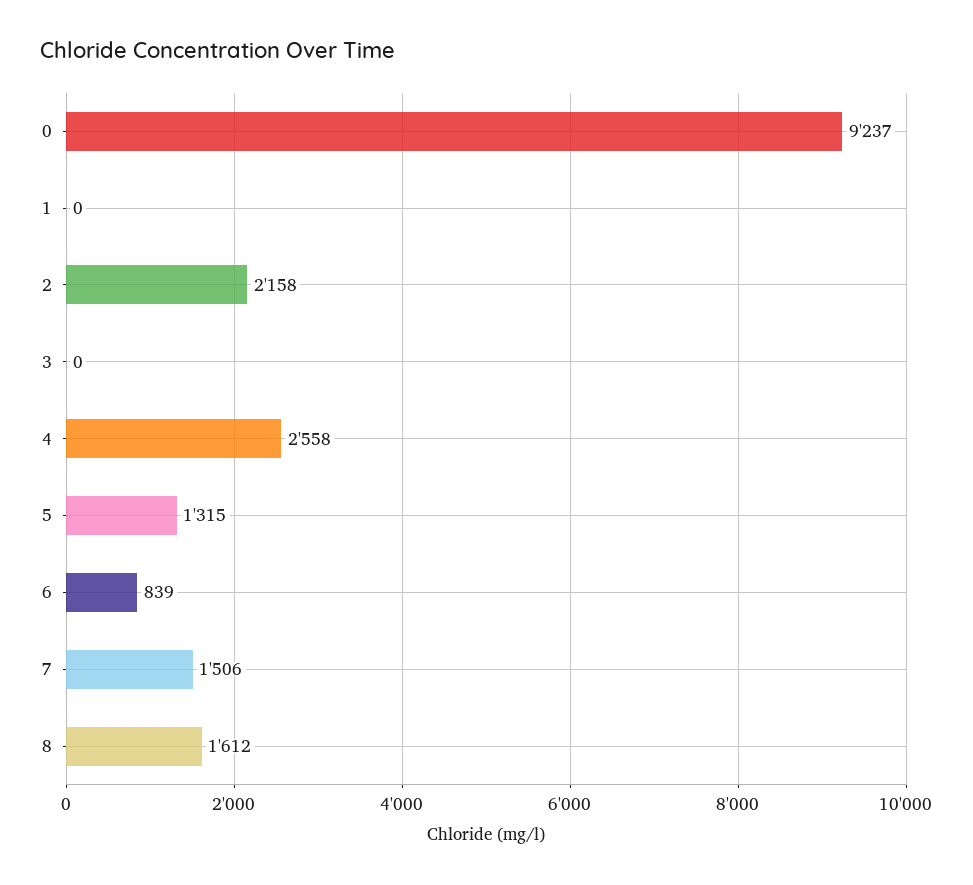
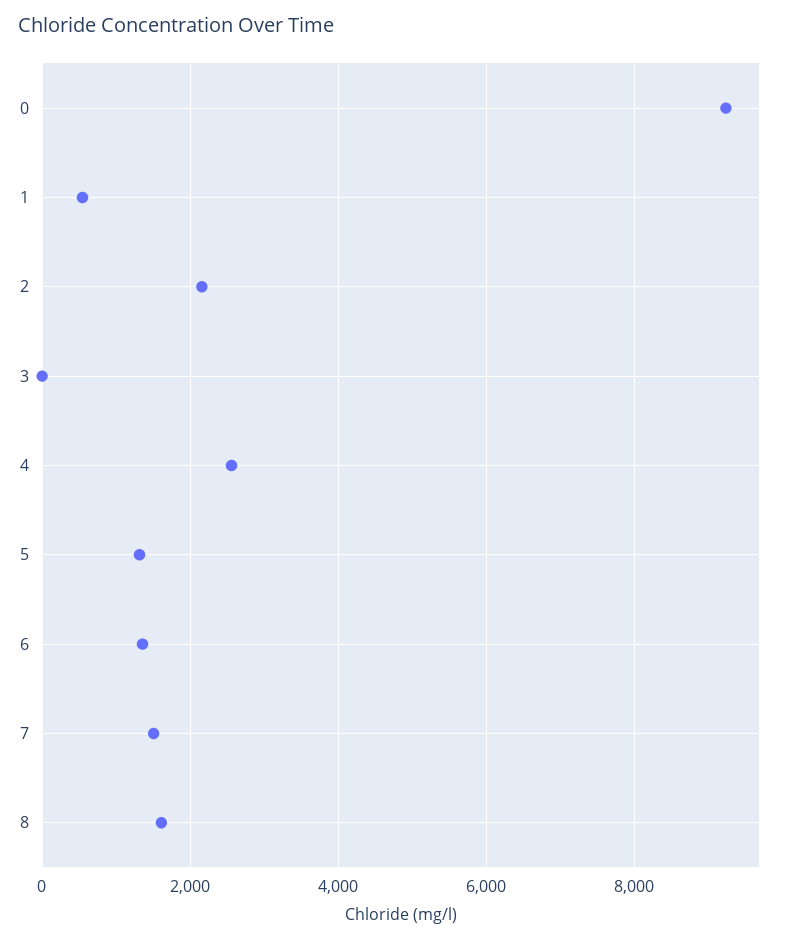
1: 0 -> 600
6: 839 -> 1400

